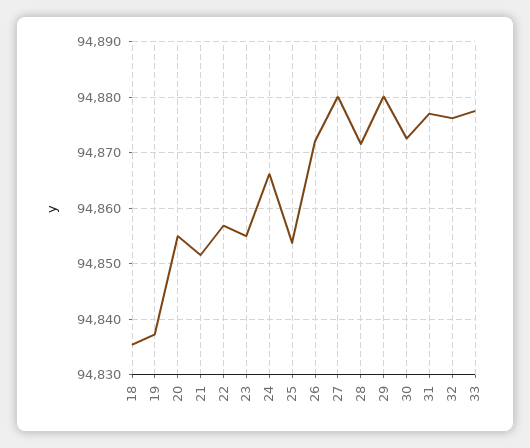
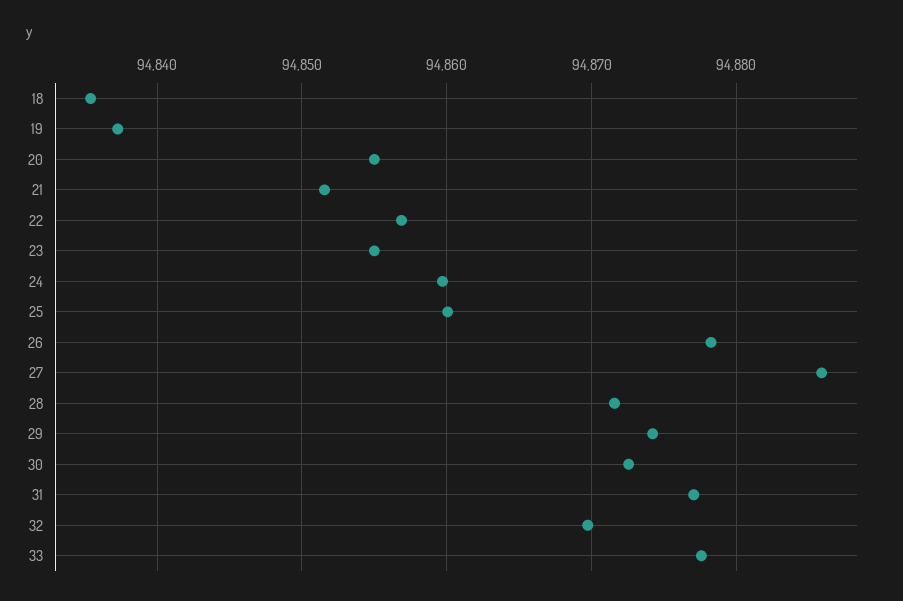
24: 94866 -> 94860
25: 94854 -> 94860
26: 94872 -> 94878
27: 94880 -> 94886
29: 94880 -> 94874
32: 94876 -> 94870

